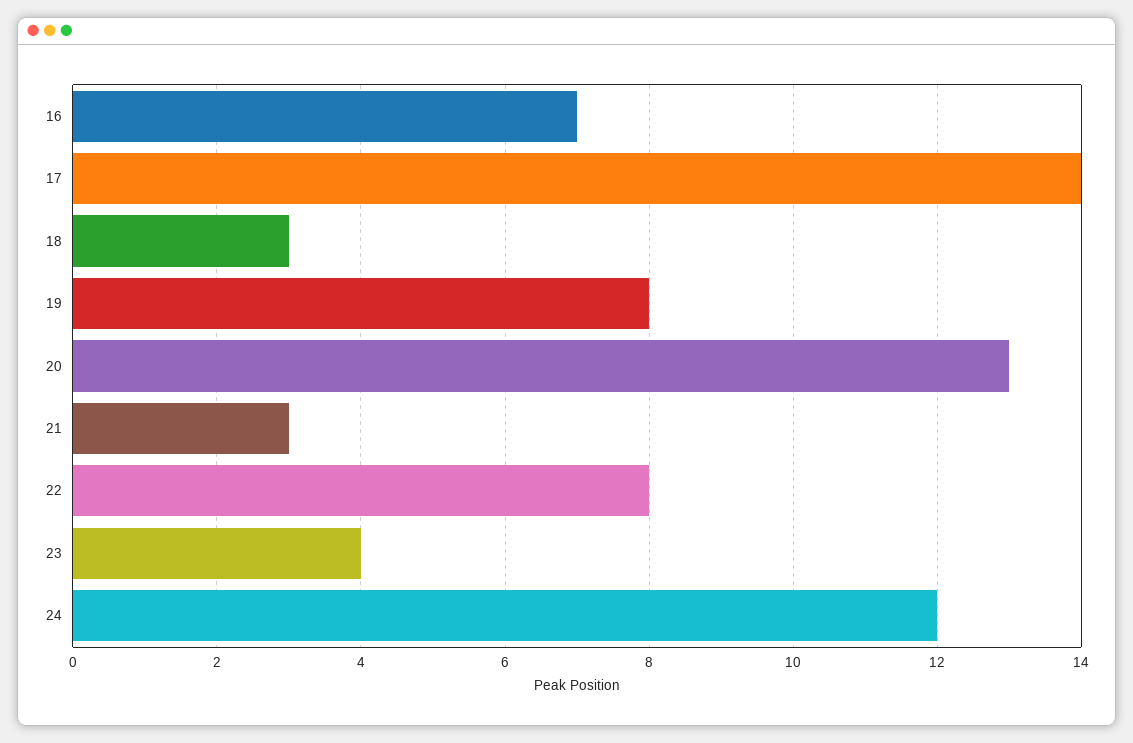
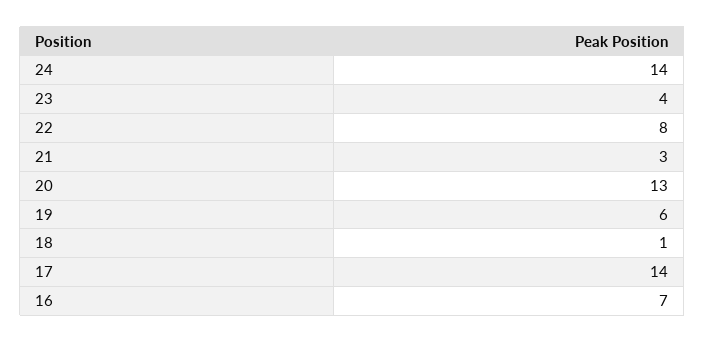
18: 3 -> 1
19: 8 -> 6
24: 12 -> 14

